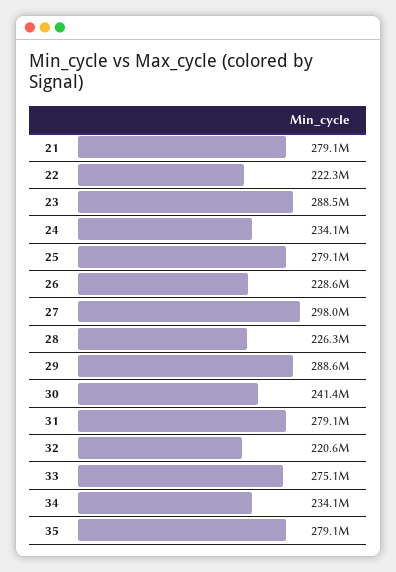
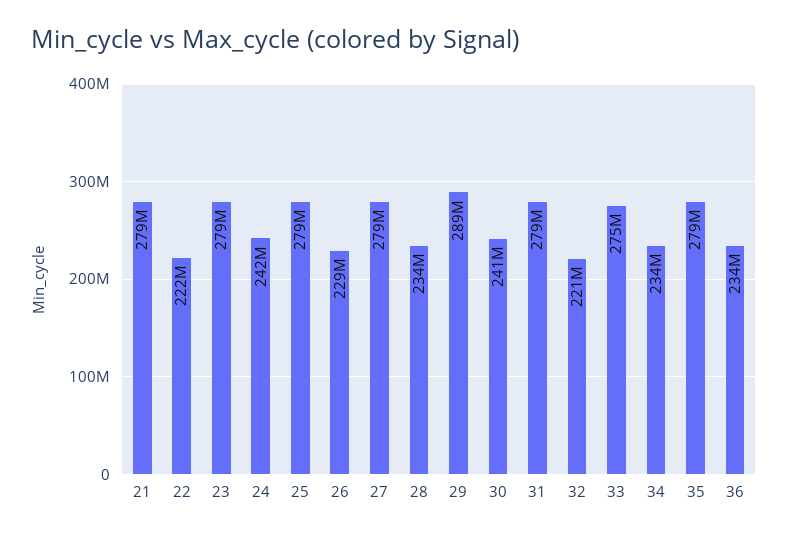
23: 288500000 -> 279000000
24: 234100000 -> 242000000
27: 298000000 -> 279000000
28: 226300000 -> 234000000
36: none -> 234000000

